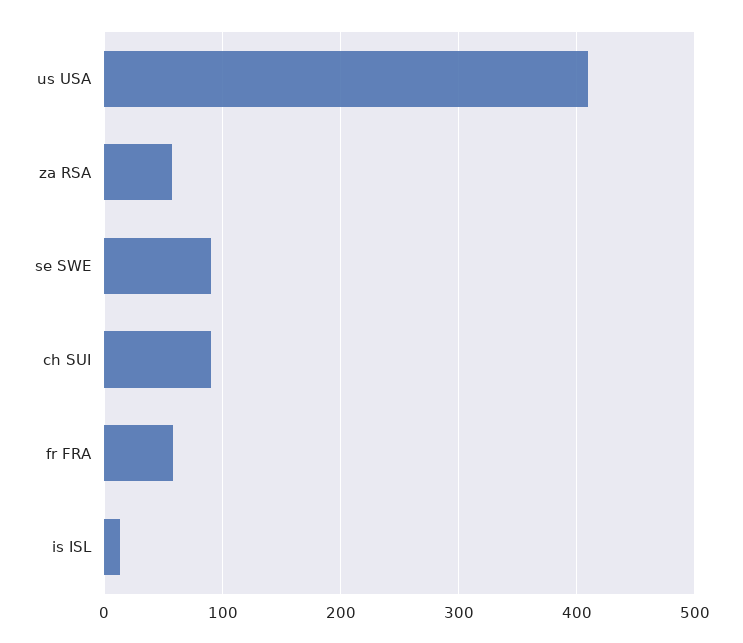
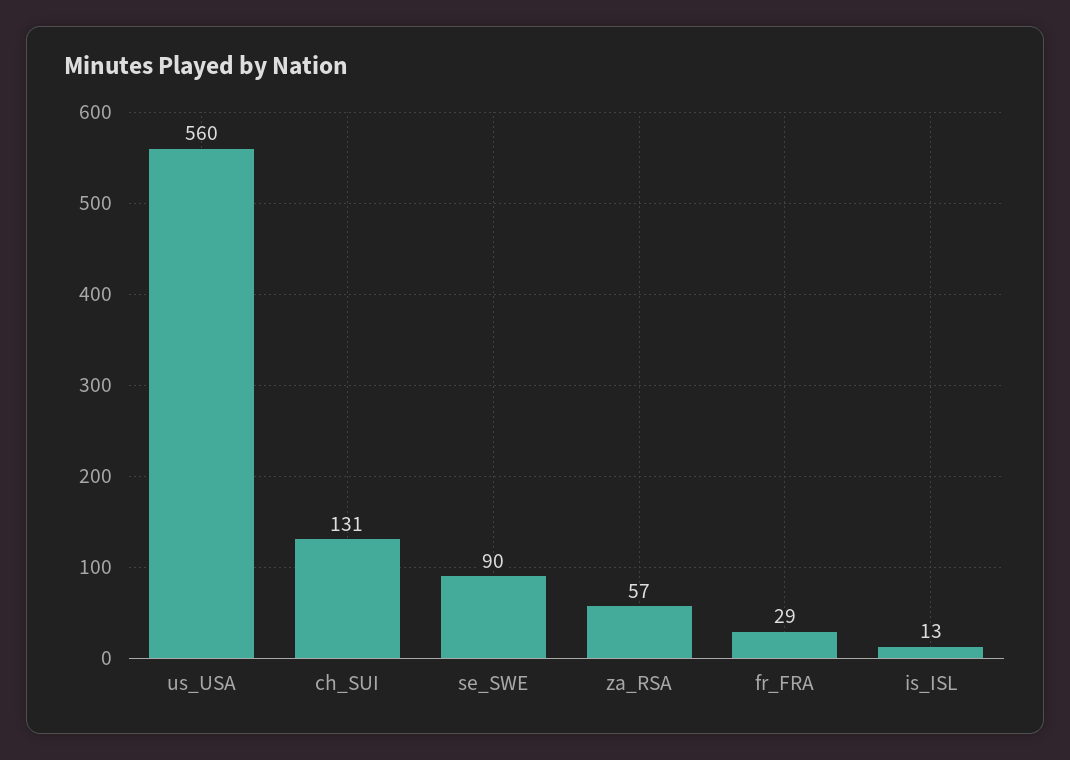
us USA: 410 -> 560
ch SUI: 90 -> 131
fr FRA: 60 -> 29

